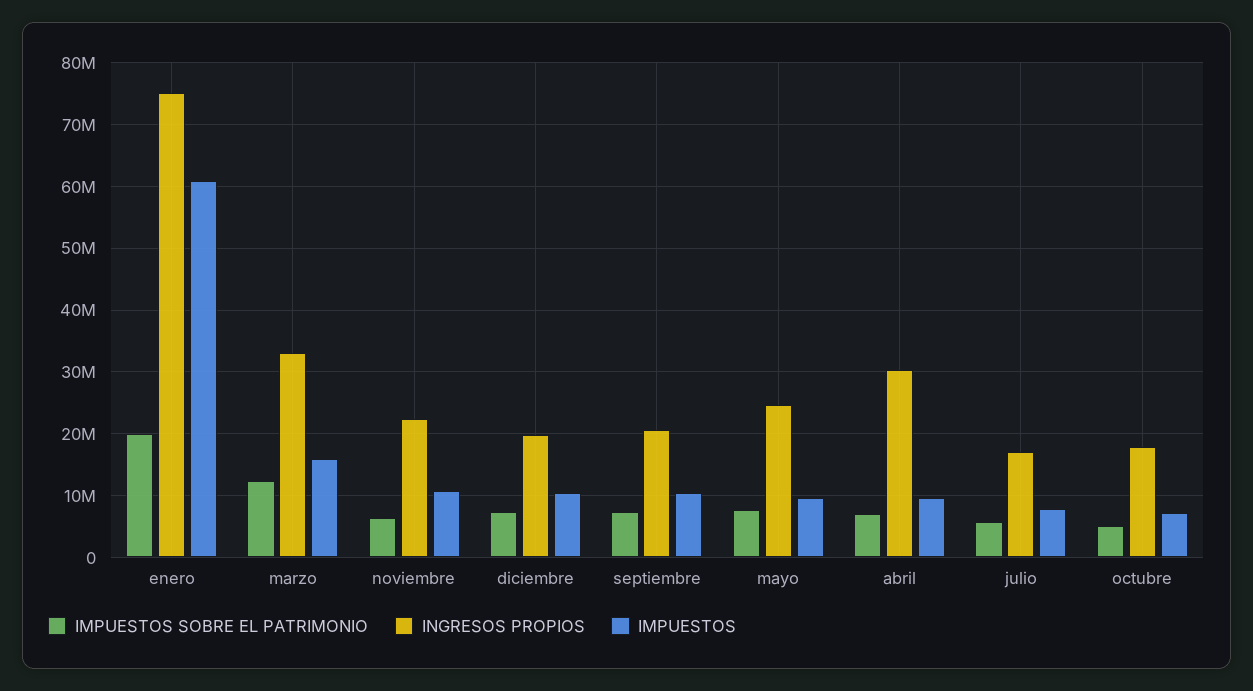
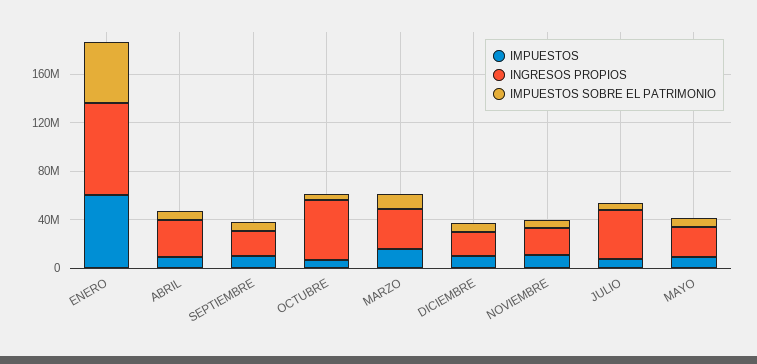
IMPUESTOS SOBRE EL PATRIMONIO, enero: 20000000 -> 50000000
INGRESOS PROPIOS, julio: 17000000 -> 40000000
INGRESOS PROPIOS, octubre: 18000000 -> 50000000

